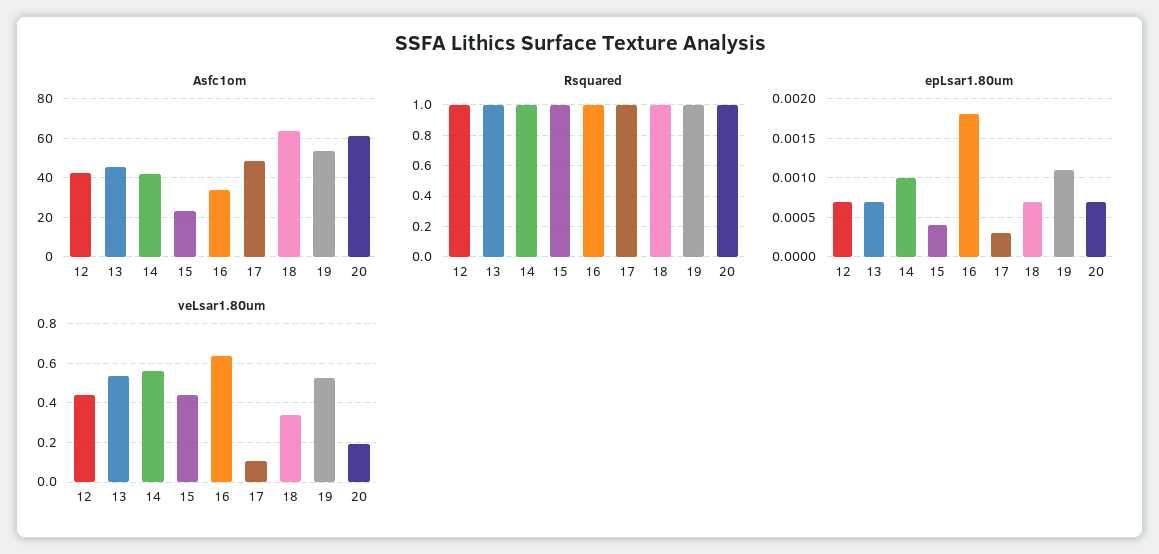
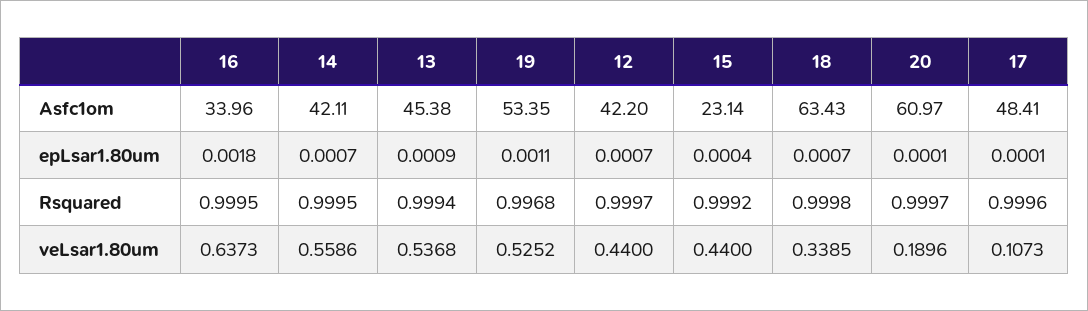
epLsar1.80um, 13: 0.0007 -> 0.0009
epLsar1.80um, 14: 0.001 -> 0.0007
epLsar1.80um, 17: 0.0003 -> 0.0001
epLsar1.80um, 20: 0.0007 -> 0.0001

